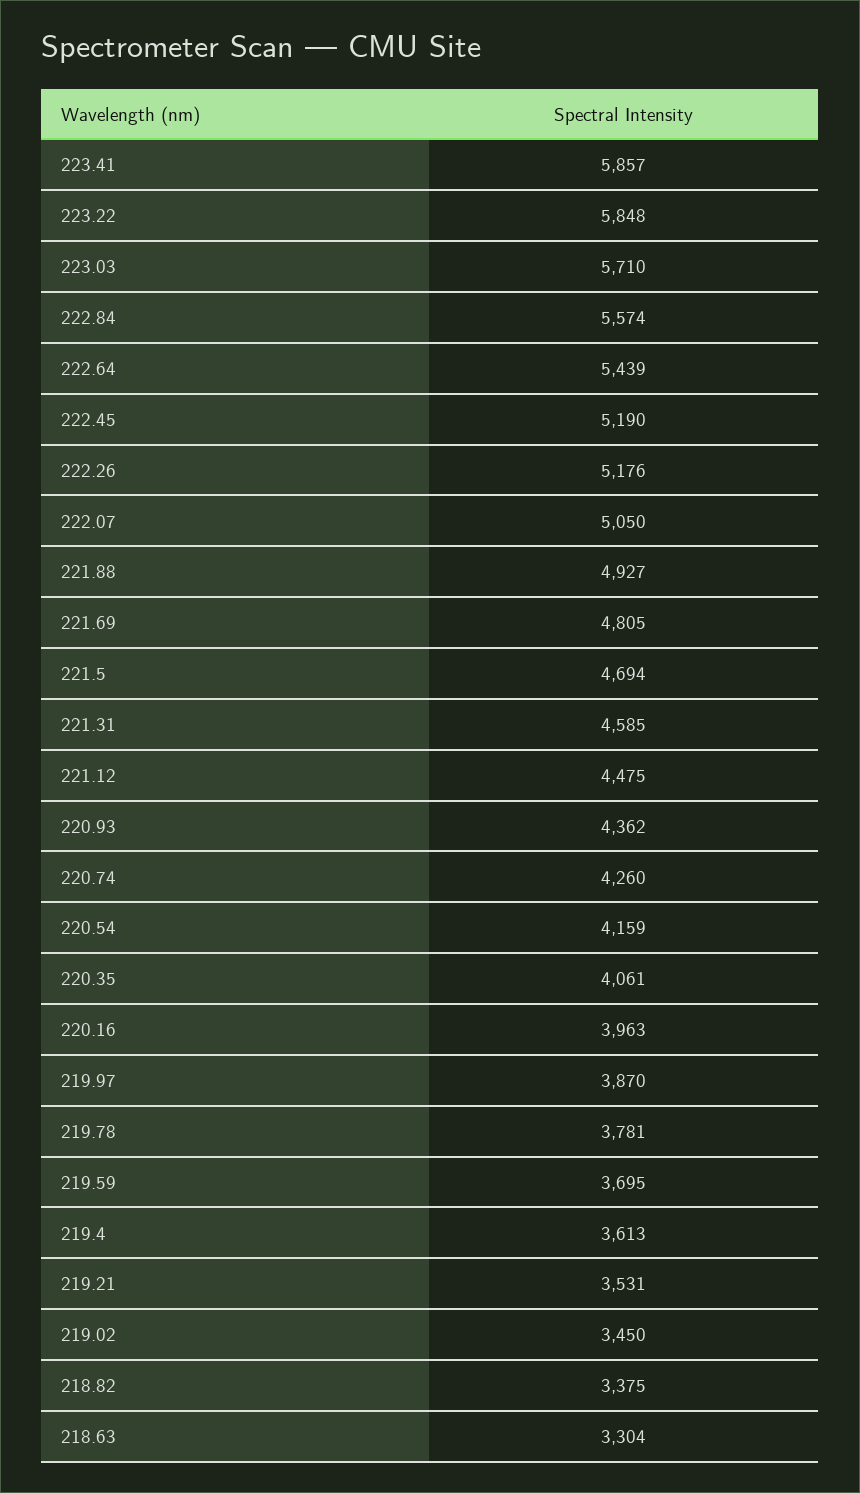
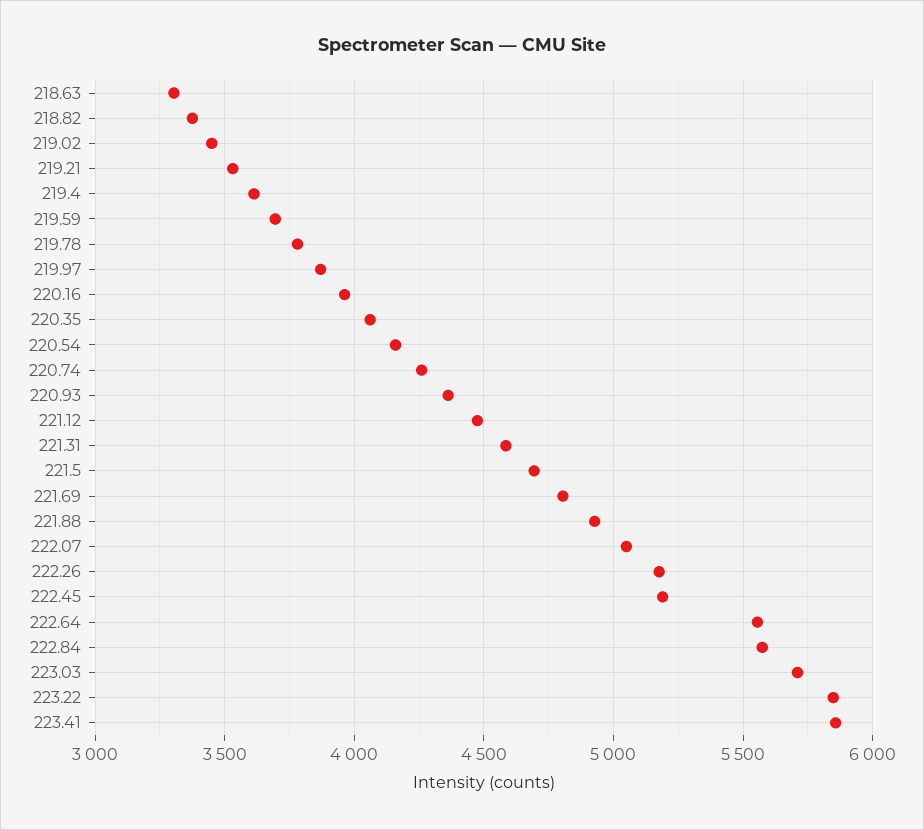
222.64: 5439 -> 5550

